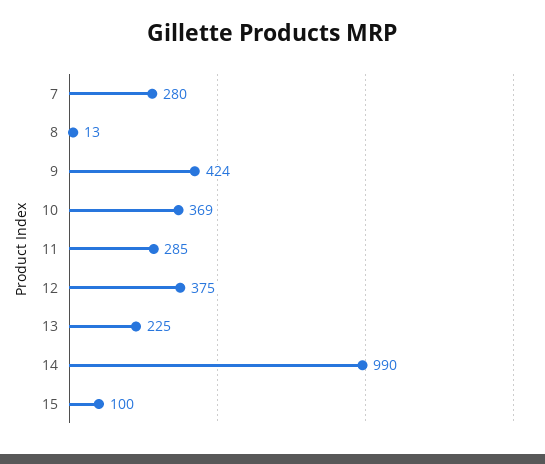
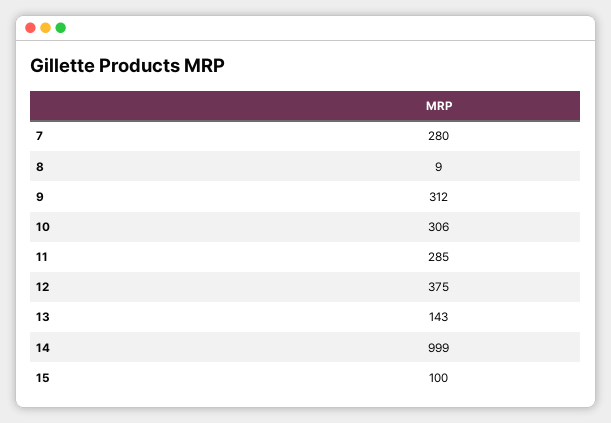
8: 13 -> 9
9: 424 -> 312
10: 369 -> 306
13: 225 -> 143
14: 990 -> 999

